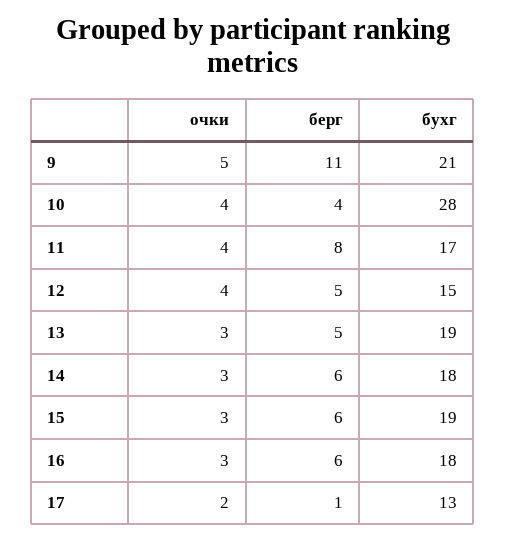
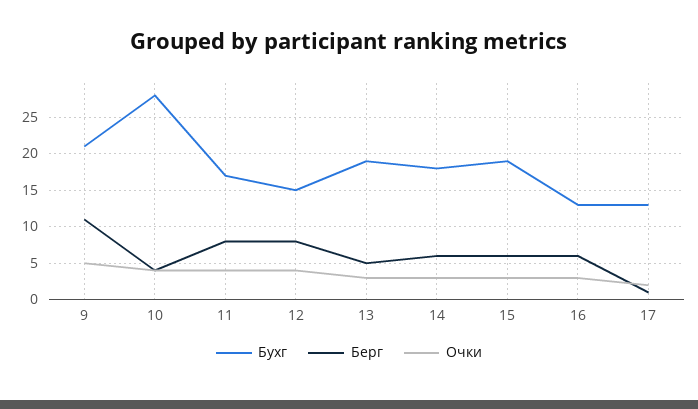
берг, 12: 5 -> 8
бухг, 16: 18 -> 13

